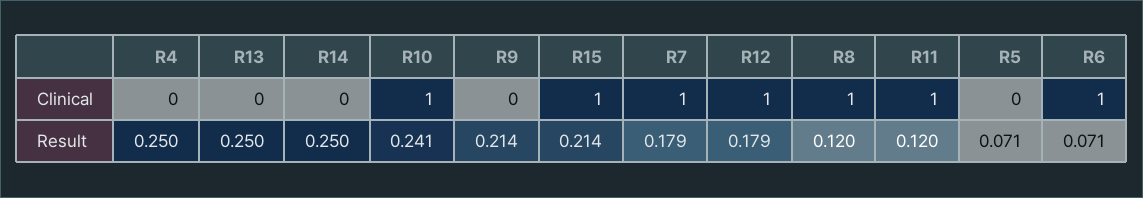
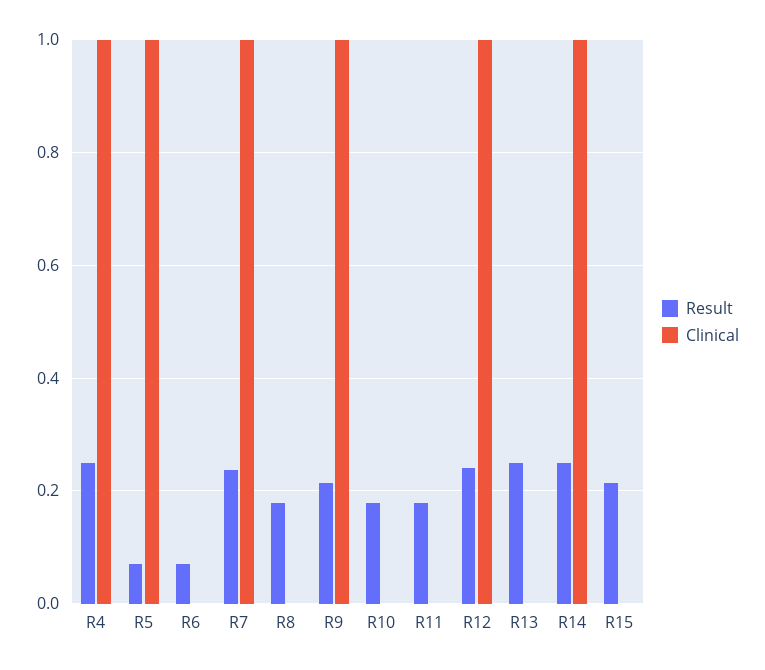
Clinical, R4: 0 -> 1
Clinical, R14: 0 -> 1
Clinical, R10: 1 -> 0
Clinical, R9: 0 -> 1
Clinical, R15: 1 -> 0
Clinical, R8: 1 -> 0
Clinical, R11: 1 -> 0
Clinical, R5: 0 -> 1
Clinical, R6: 1 -> 0
Result, R10: 0.241 -> 0.18
Result, R7: 0.179 -> 0.24
Result, R12: 0.179 -> 0.24
Result, R8: 0.12 -> 0.18
Result, R11: 0.12 -> 0.18

